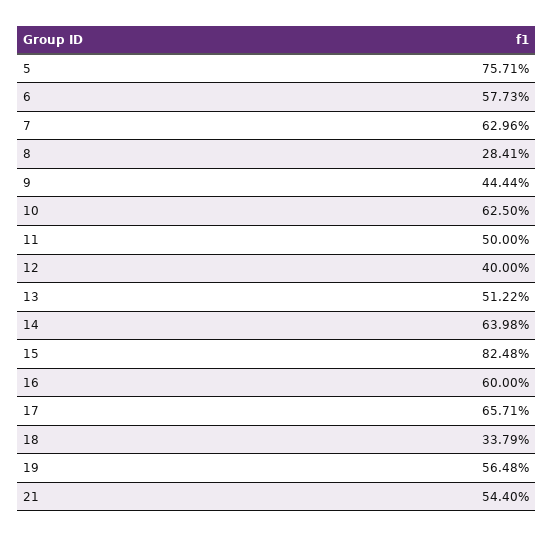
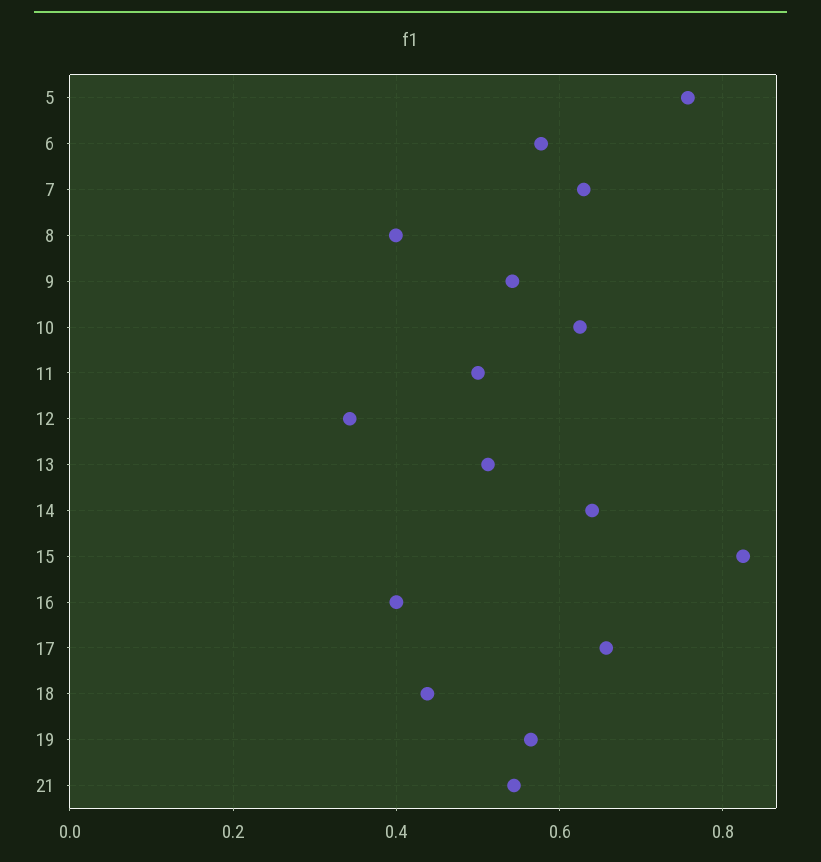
8: 0.2841 -> 0.4
9: 0.4444 -> 0.54
12: 0.4 -> 0.34
16: 0.6 -> 0.4
18: 0.3379 -> 0.44

